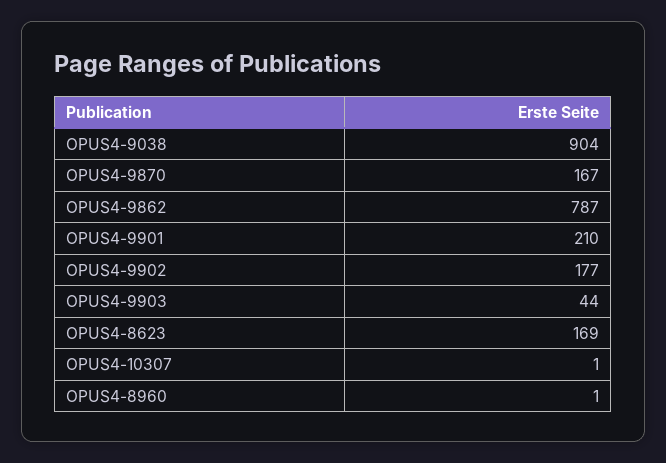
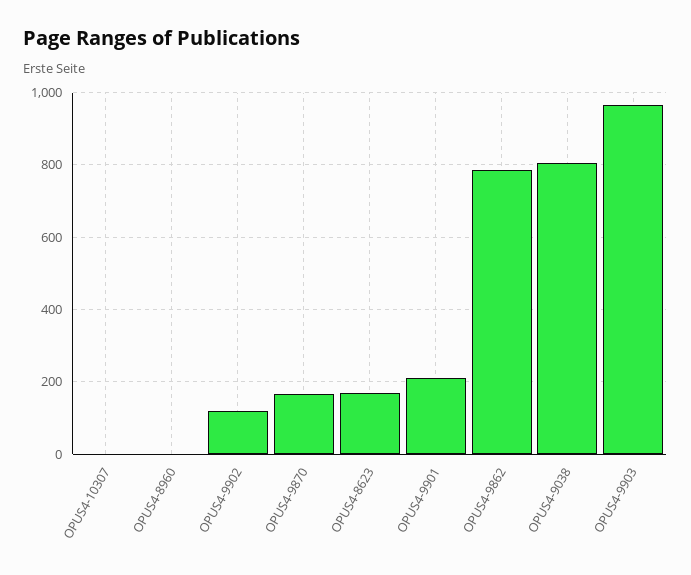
OPUS4-9038: 904 -> 800
OPUS4-9902: 177 -> 120
OPUS4-9903: 44 -> 960

